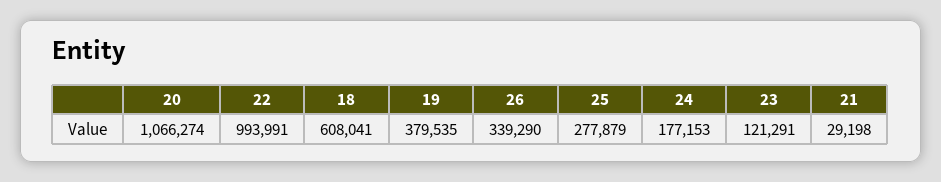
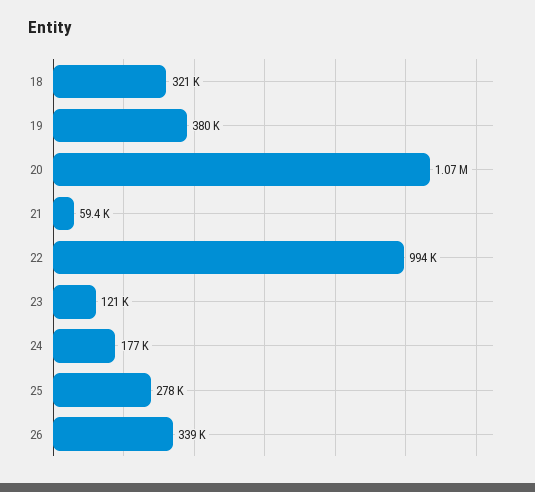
18: 608041 -> 321000
21: 29198 -> 59400

